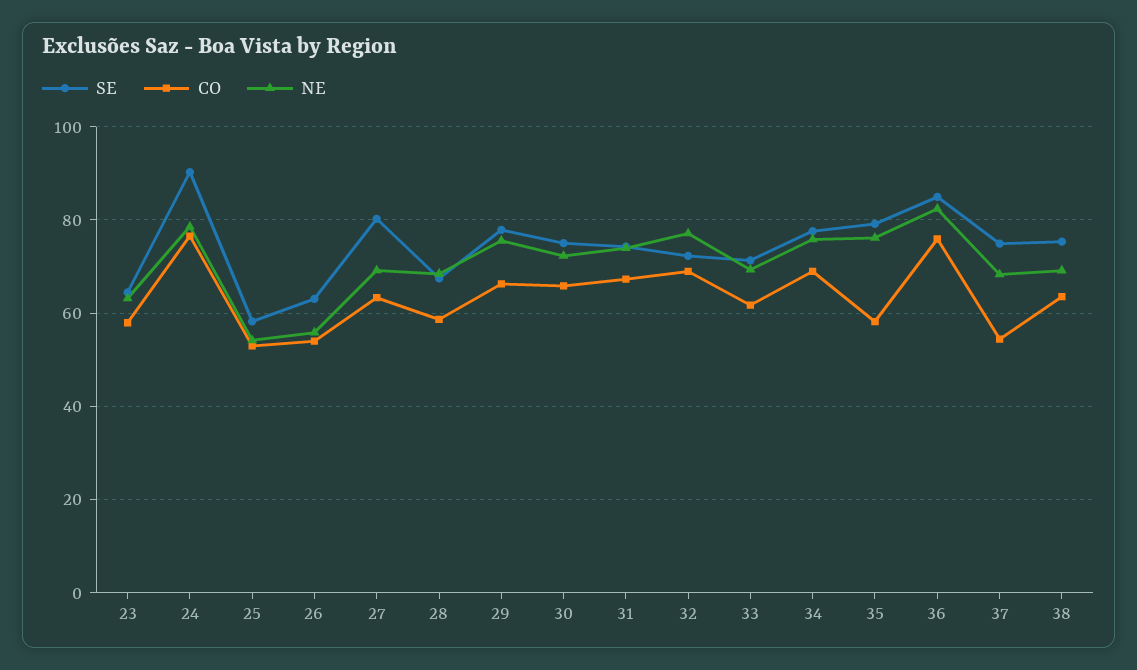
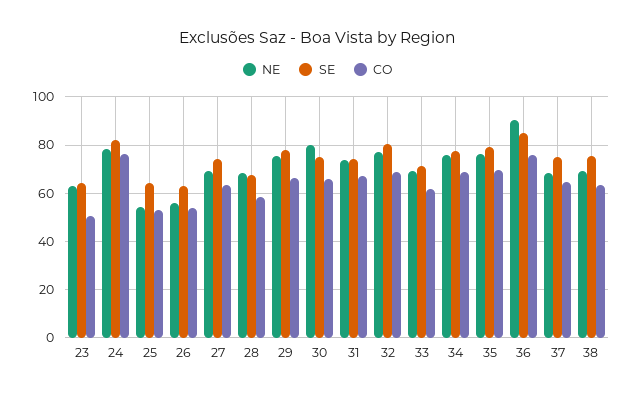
CO, 23: 58 -> 50
SE, 24: 90 -> 82.5
SE, 25: 58 -> 65
SE, 27: 80 -> 75
NE, 30: 72 -> 80
SE, 32: 72 -> 80
CO, 35: 58 -> 70
NE, 36: 82 -> 90
CO, 37: 54 -> 65

